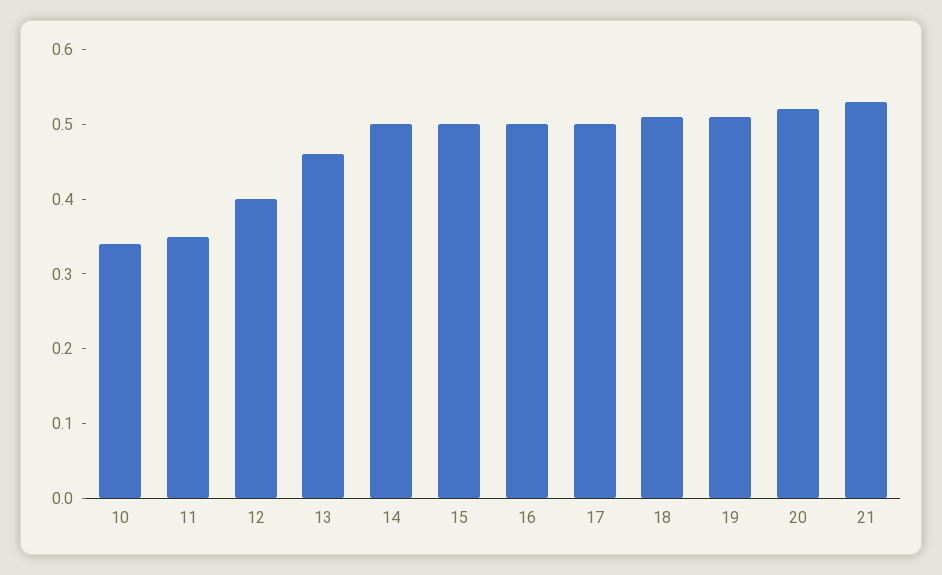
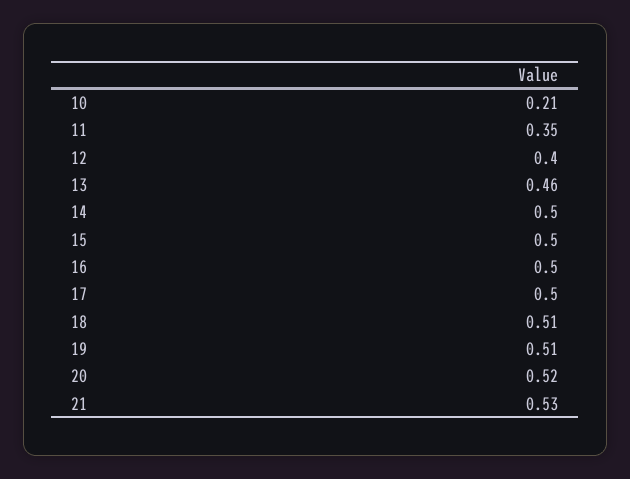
10: 0.35 -> 0.21

